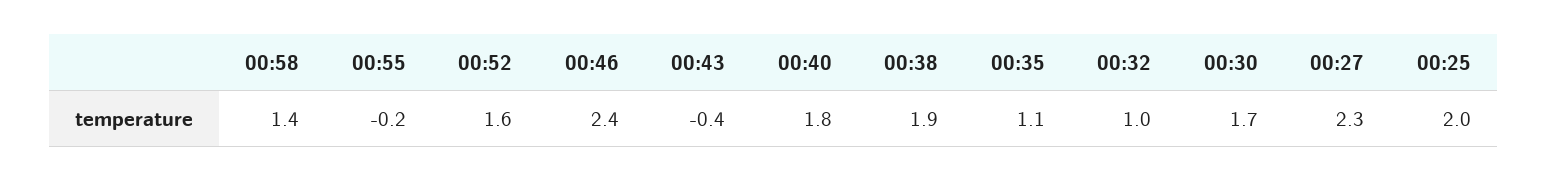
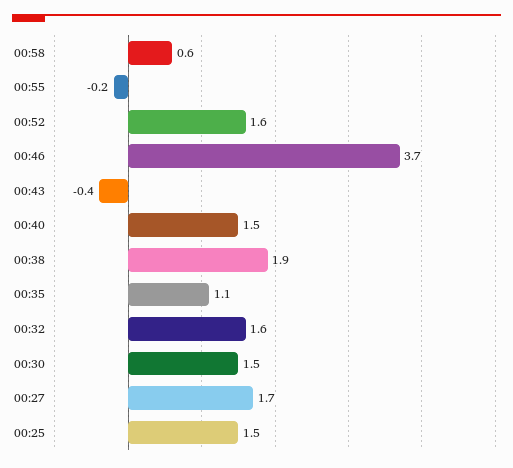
00:58: 1.4 -> 0.6
00:46: 2.4 -> 3.7
00:40: 1.8 -> 1.5
00:32: 1 -> 1.6
00:30: 1.7 -> 1.5
00:27: 2.3 -> 1.7
00:25: 2 -> 1.5

